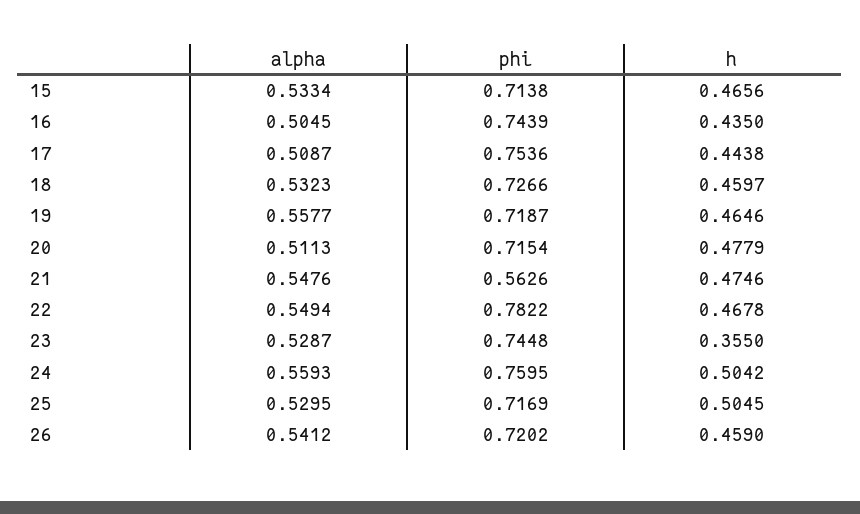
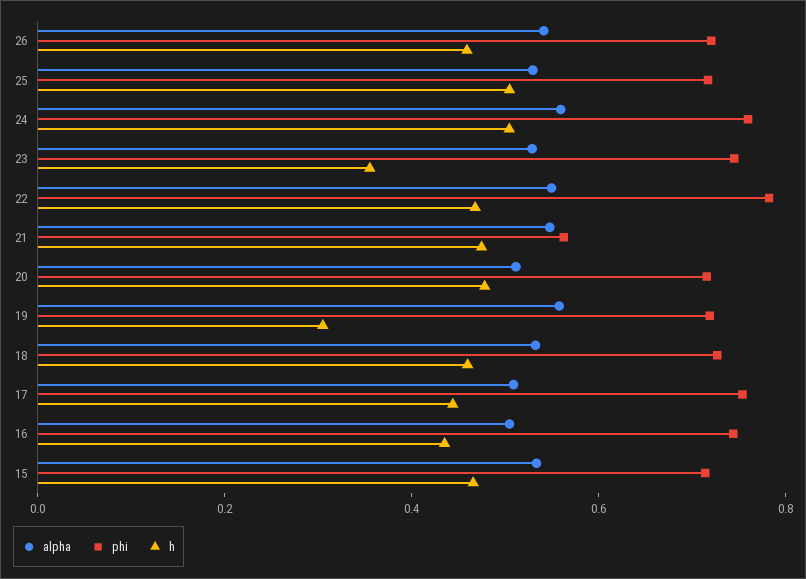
h, 19: 0.4646 -> 0.3

